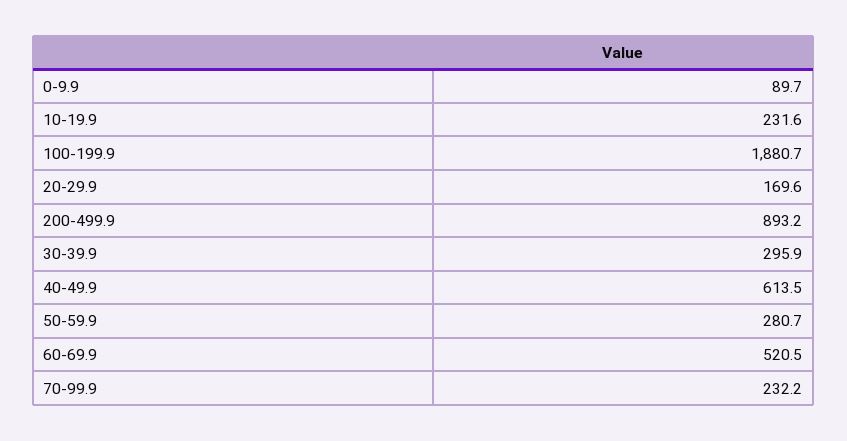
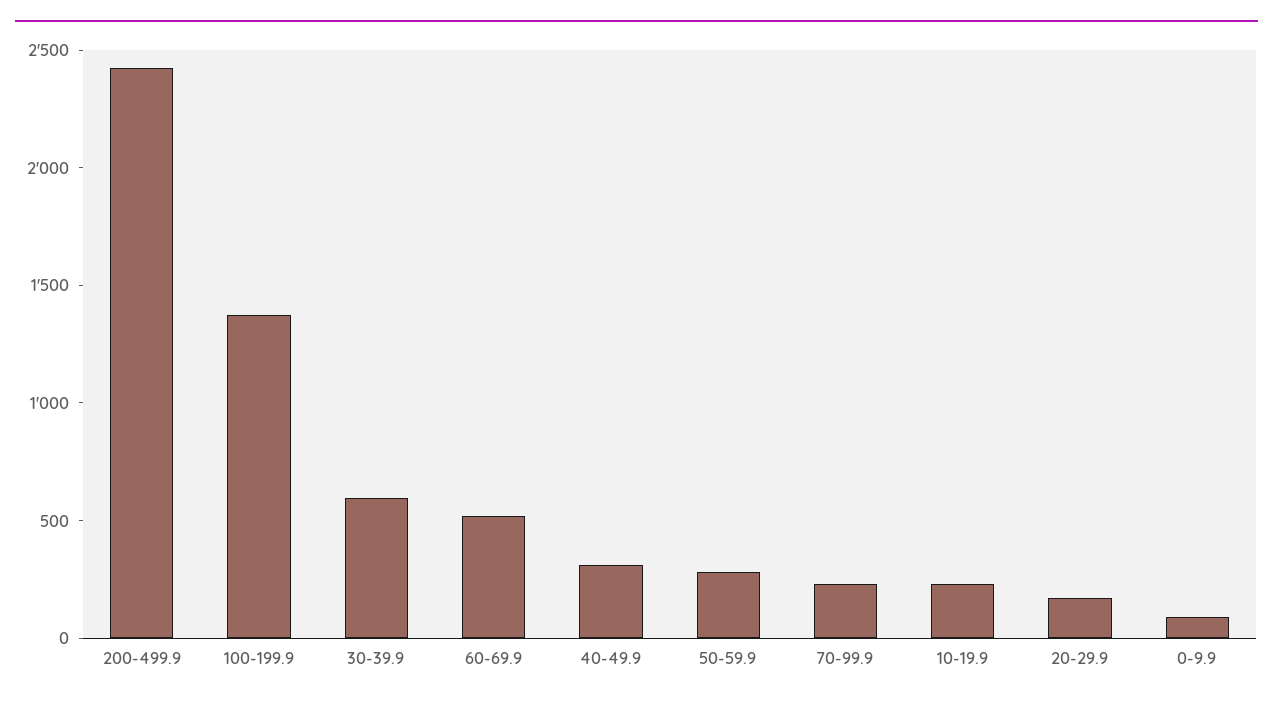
100-199.9: 1880.7 -> 1400
200-499.9: 893.2 -> 2400
30-39.9: 295.9 -> 600
40-49.9: 613.5 -> 300

